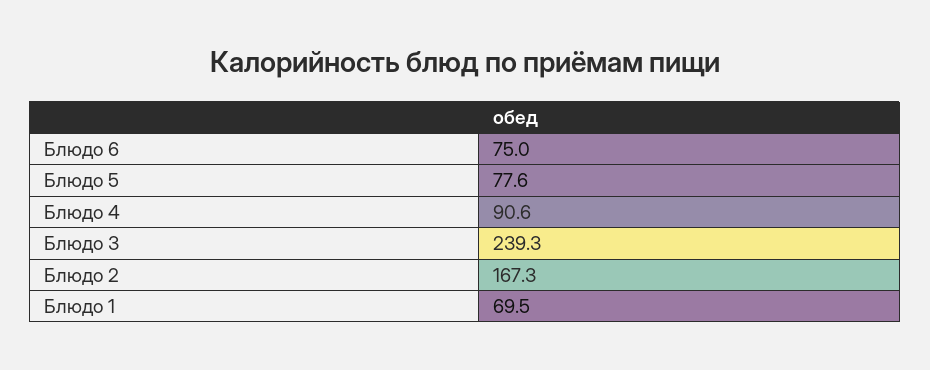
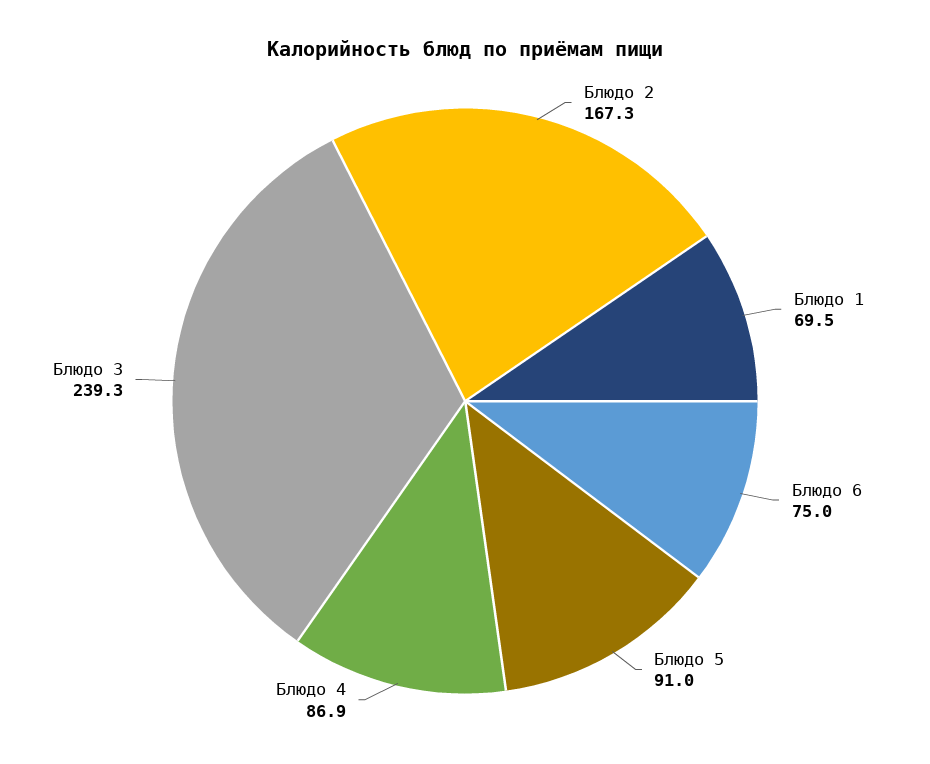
Блюдо 5: 77.6 -> 91
Блюдо 4: 90.6 -> 86.9

